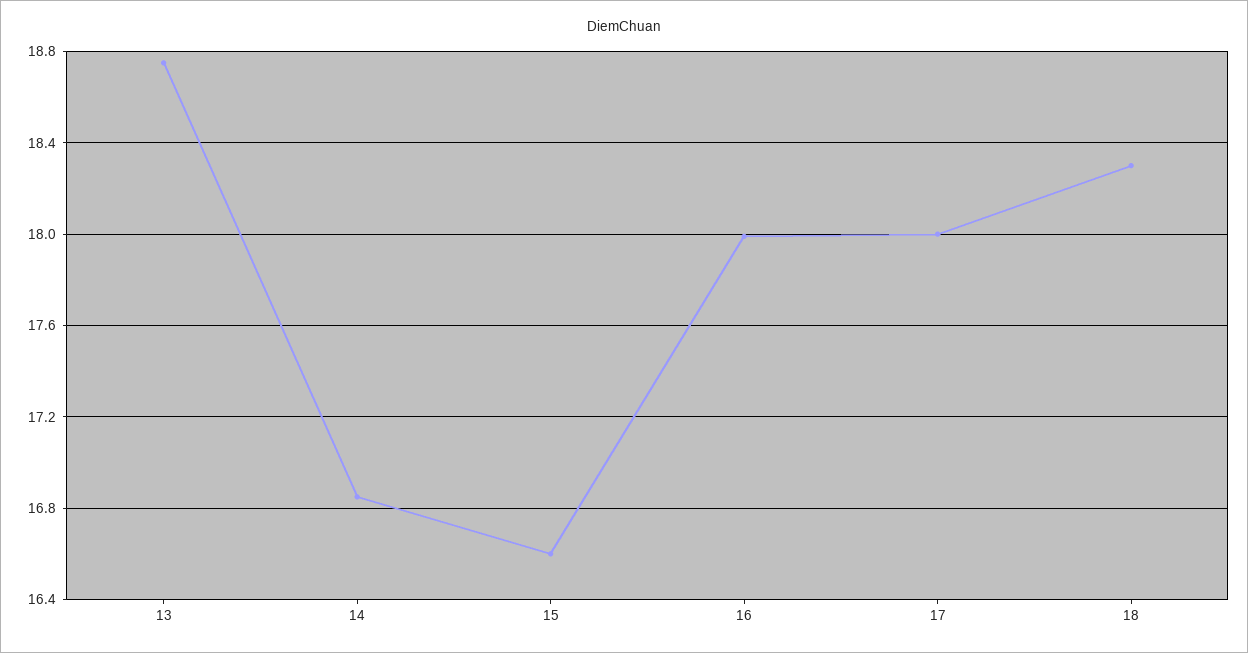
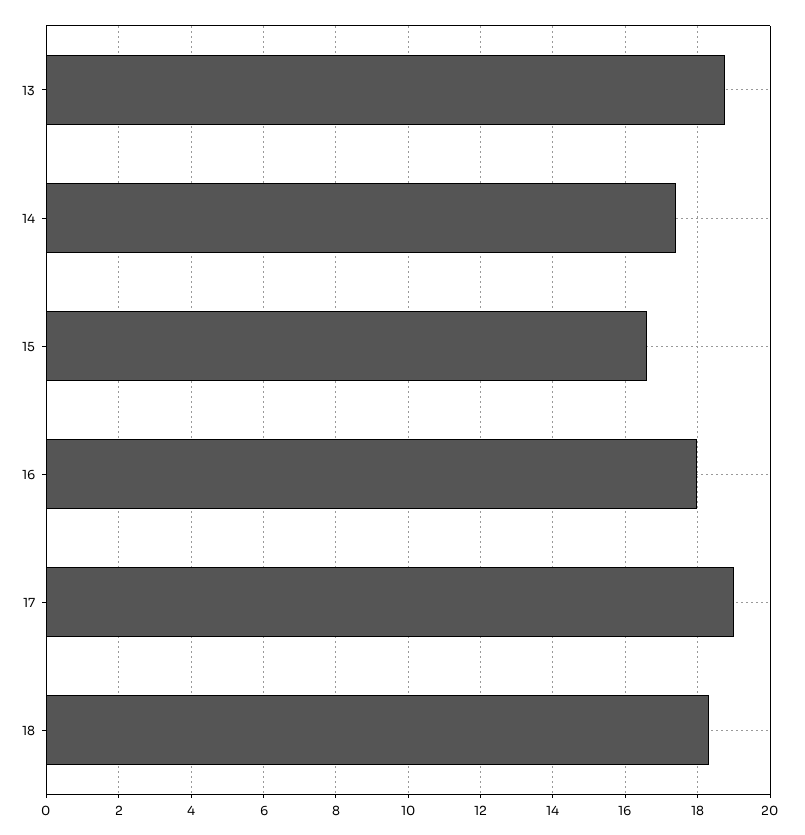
14: 16.85 -> 17.4
17: 18 -> 19

